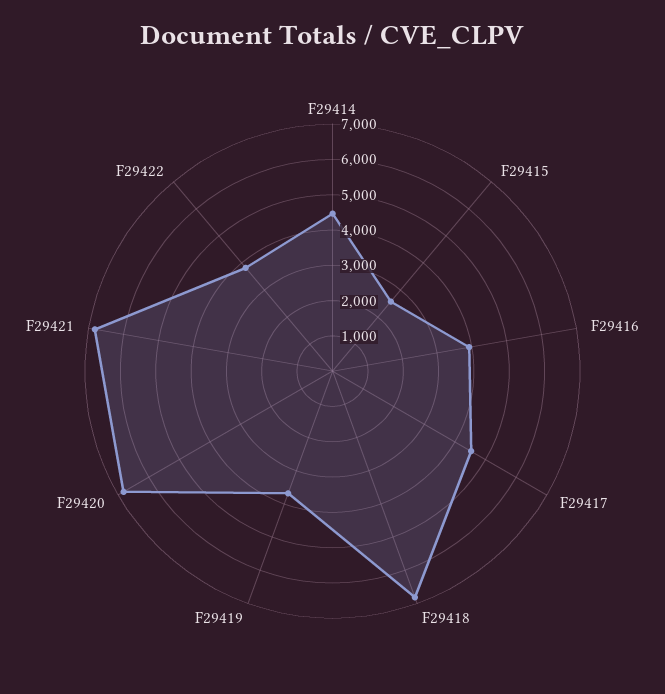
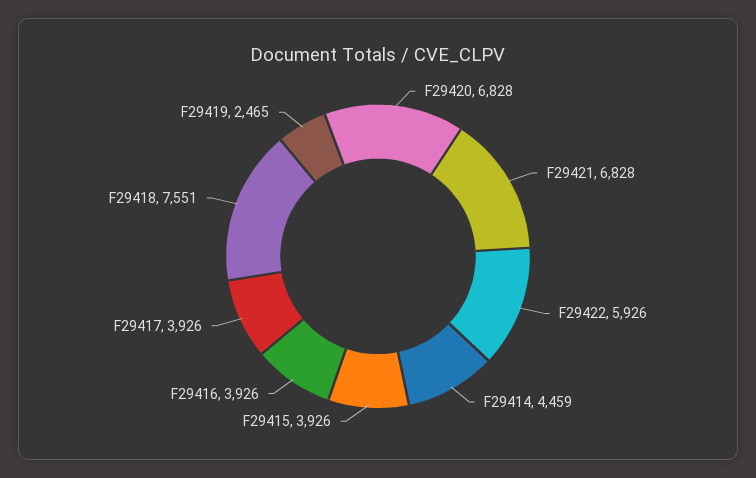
F29415: 2500 -> 3926
F29417: 4500 -> 3926
F29418: 6750 -> 7551
F29419: 3750 -> 2465
F29422: 3750 -> 5926

